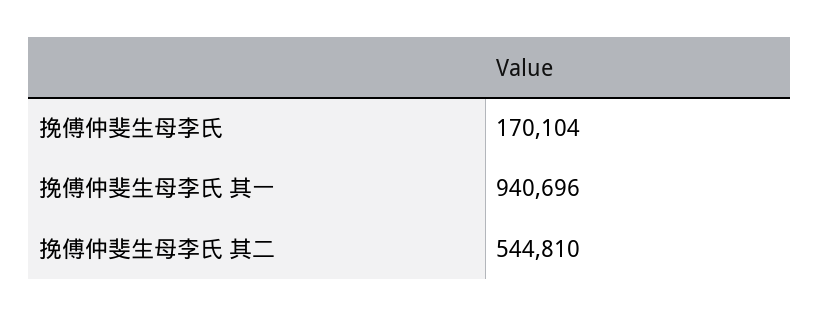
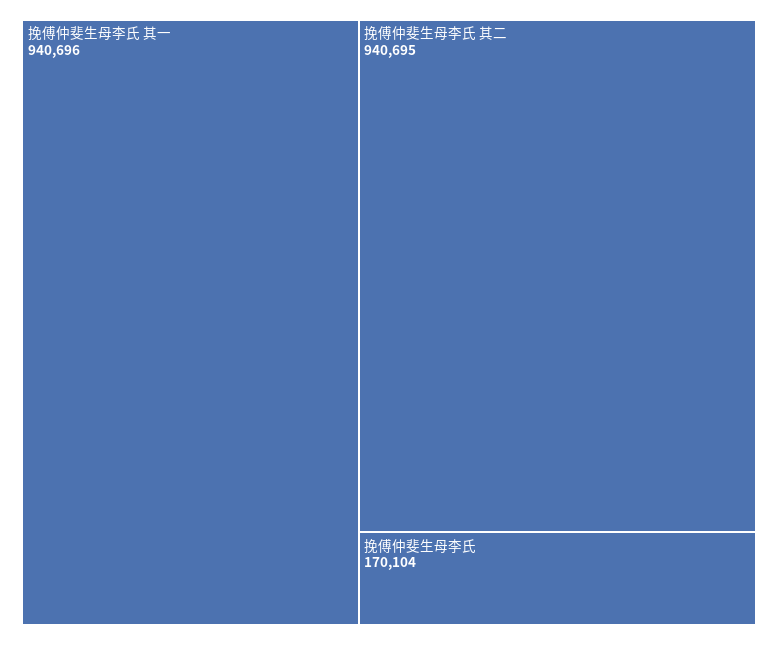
挽傅仲斐生母李氏 其二: 544810 -> 940695

